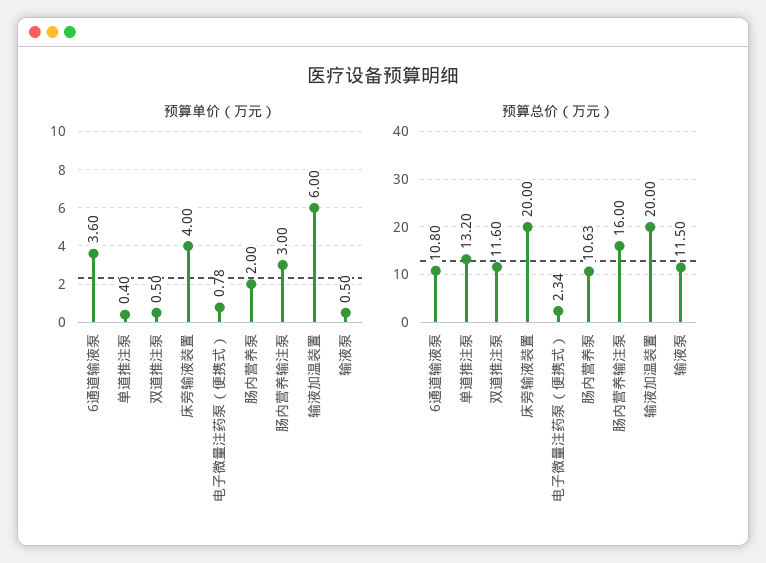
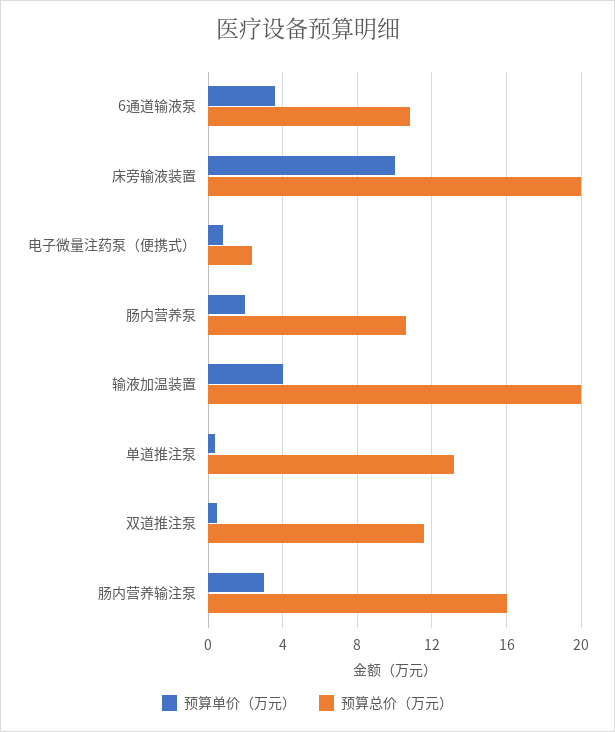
预算单价（万元）, 床旁输液装置: 4 -> 10
预算单价（万元）, 输液加温装置: 6 -> 4
预算单价（万元）, 输液泵: 0.5 -> none
预算总价（万元）, 输液泵: 11.5 -> none

